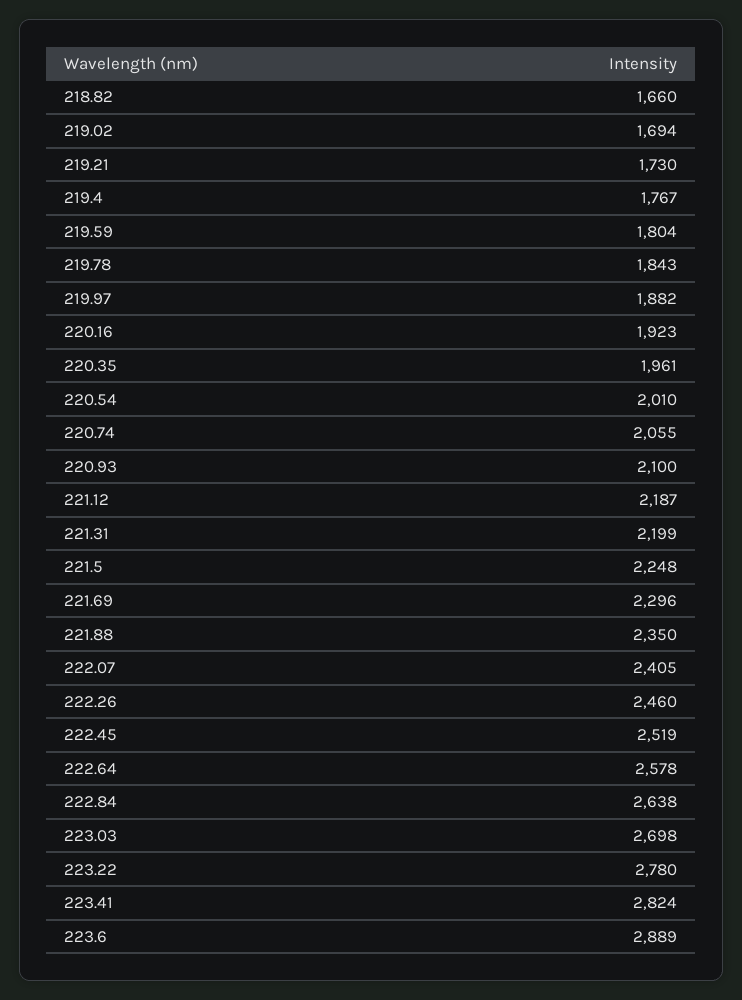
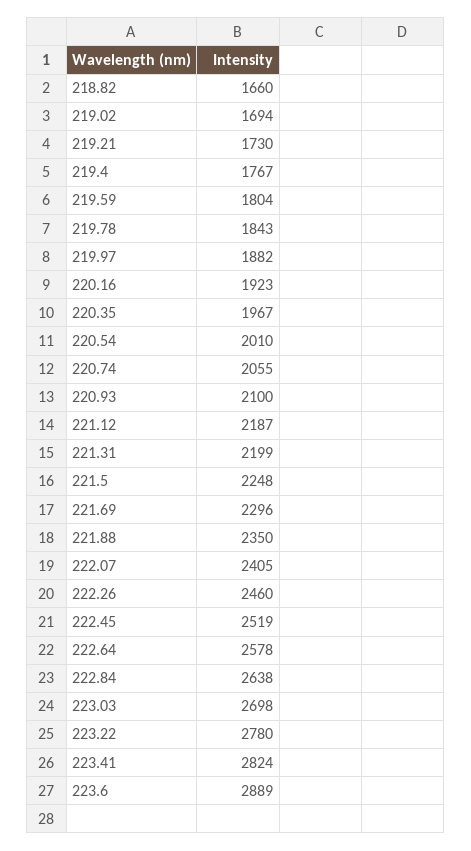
220.35: 1961 -> 1967

